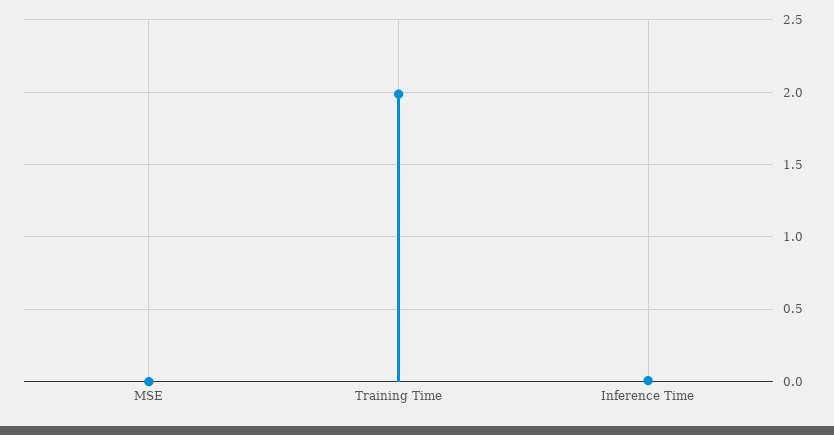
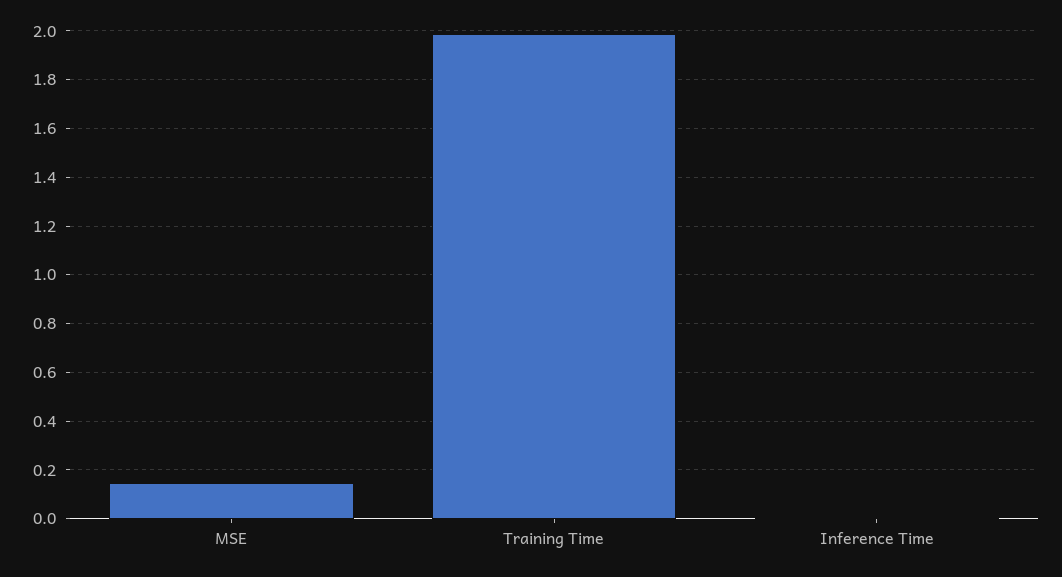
MSE: 0 -> 0.15

